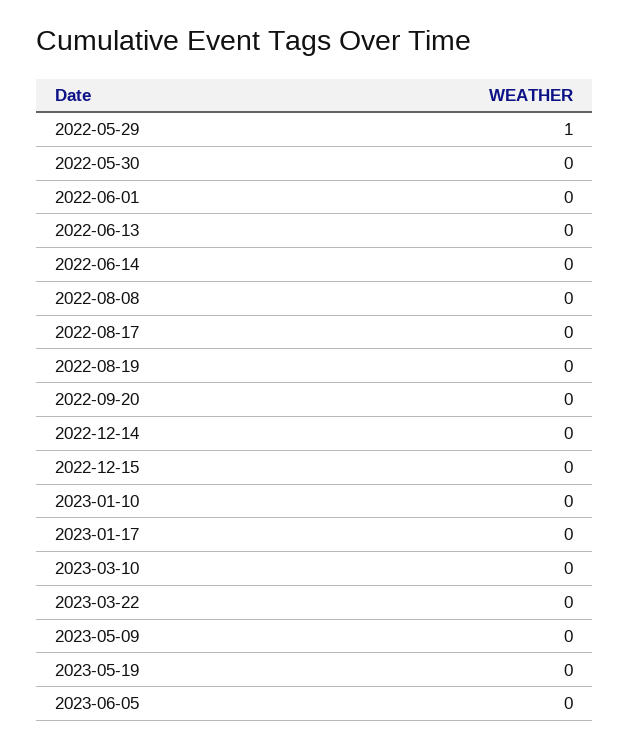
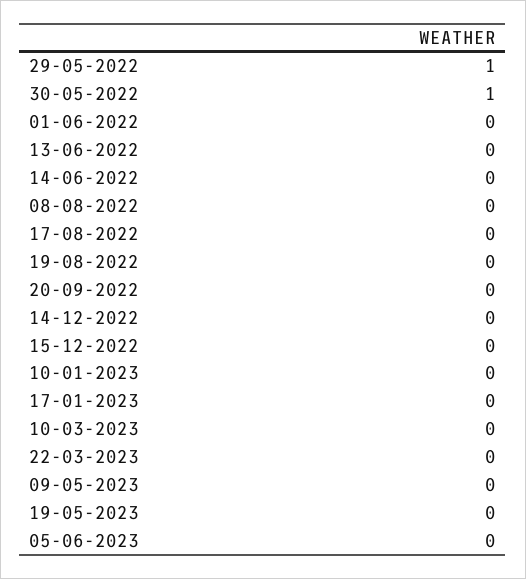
2022-05-30: 0 -> 1

